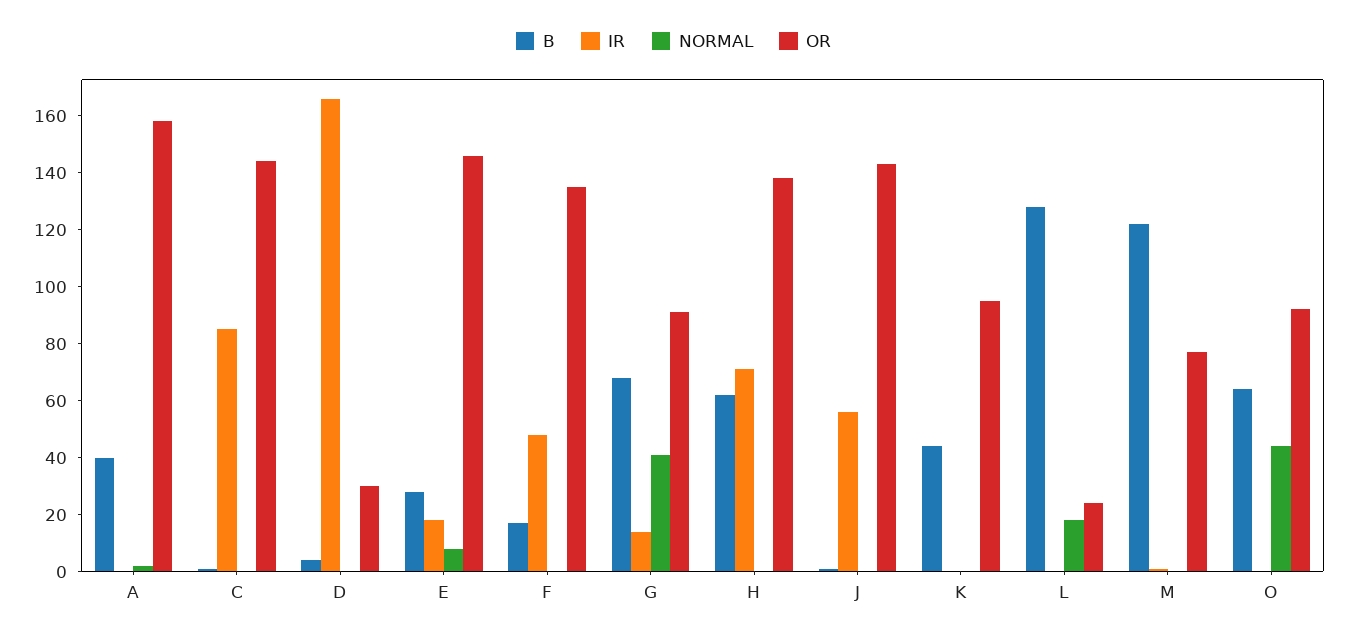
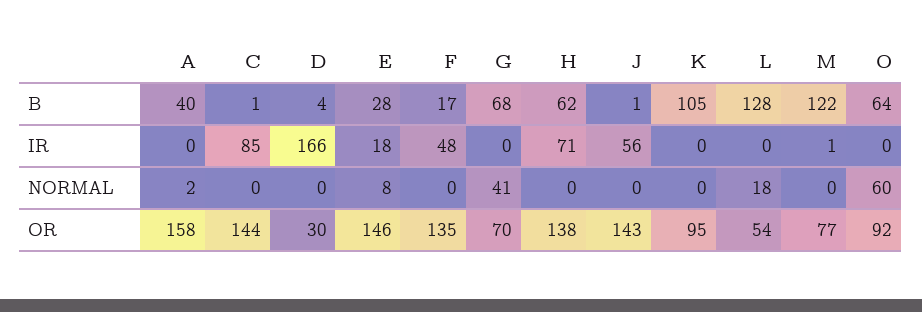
IR, G: 15 -> 0
OR, G: 90 -> 70
B, K: 45 -> 105
OR, L: 25 -> 54
NORMAL, O: 45 -> 60

